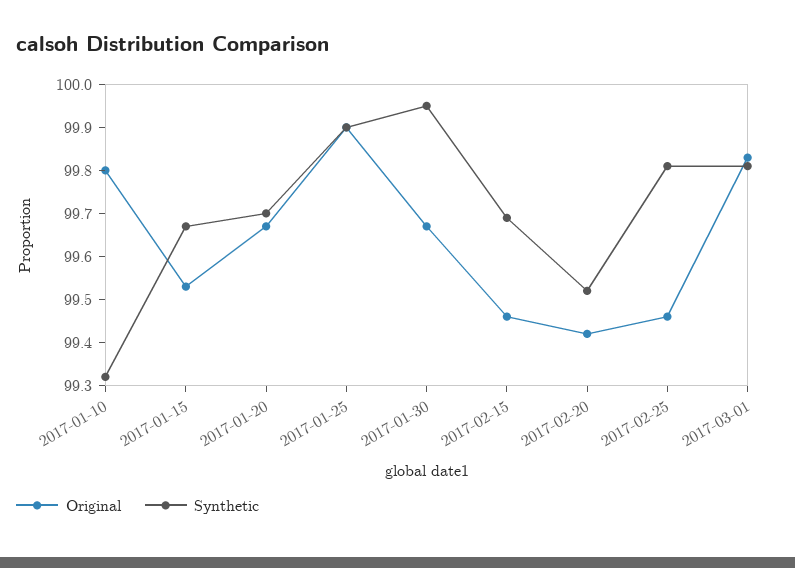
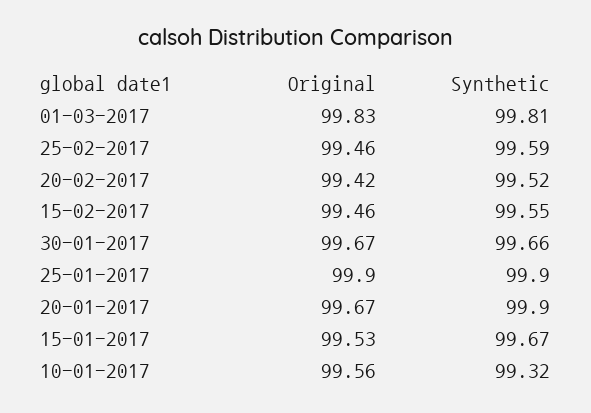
Original, 2017-01-10: 99.8 -> 99.56
Synthetic, 2017-01-20: 99.7 -> 99.9
Synthetic, 2017-01-30: 99.95 -> 99.66
Synthetic, 2017-02-15: 99.7 -> 99.55
Synthetic, 2017-02-25: 99.8 -> 99.59

